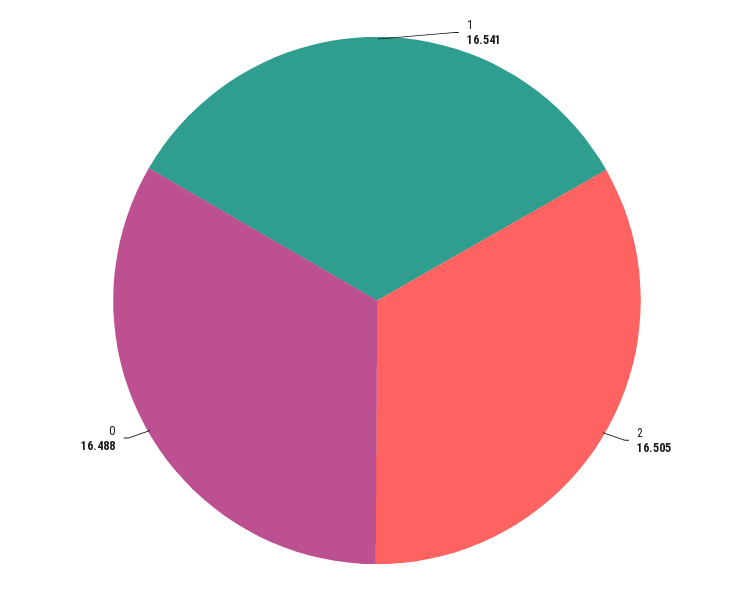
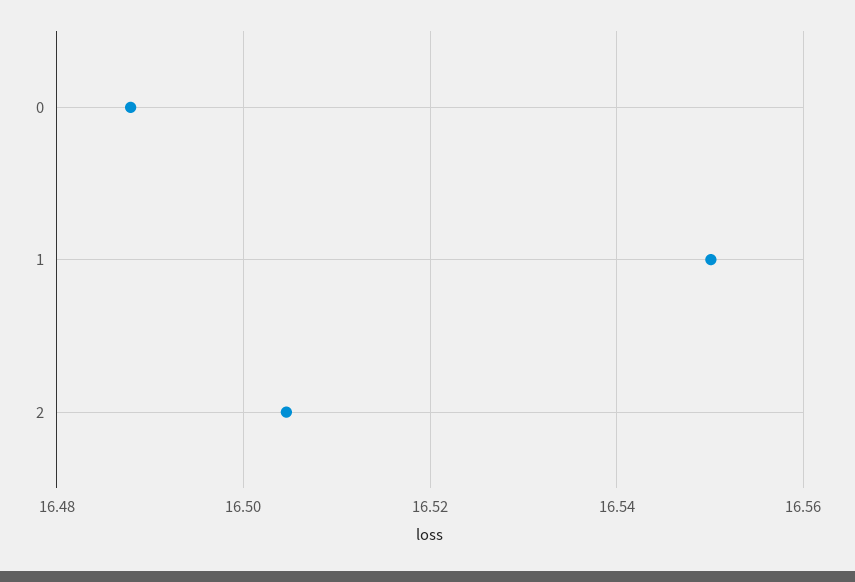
1: 16.541 -> 16.55

